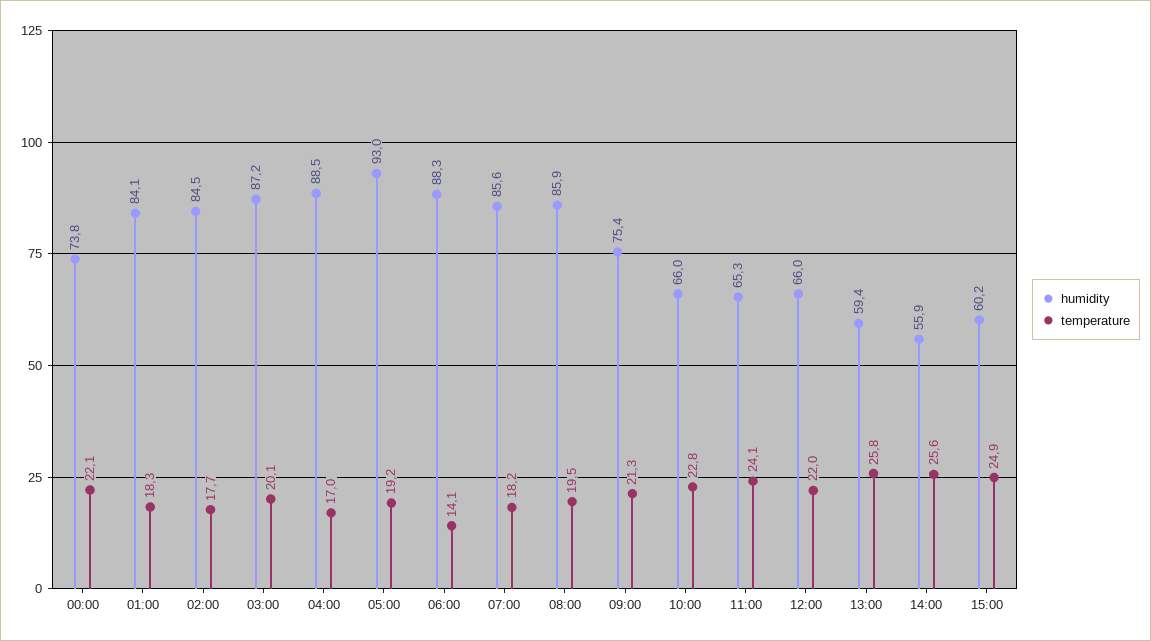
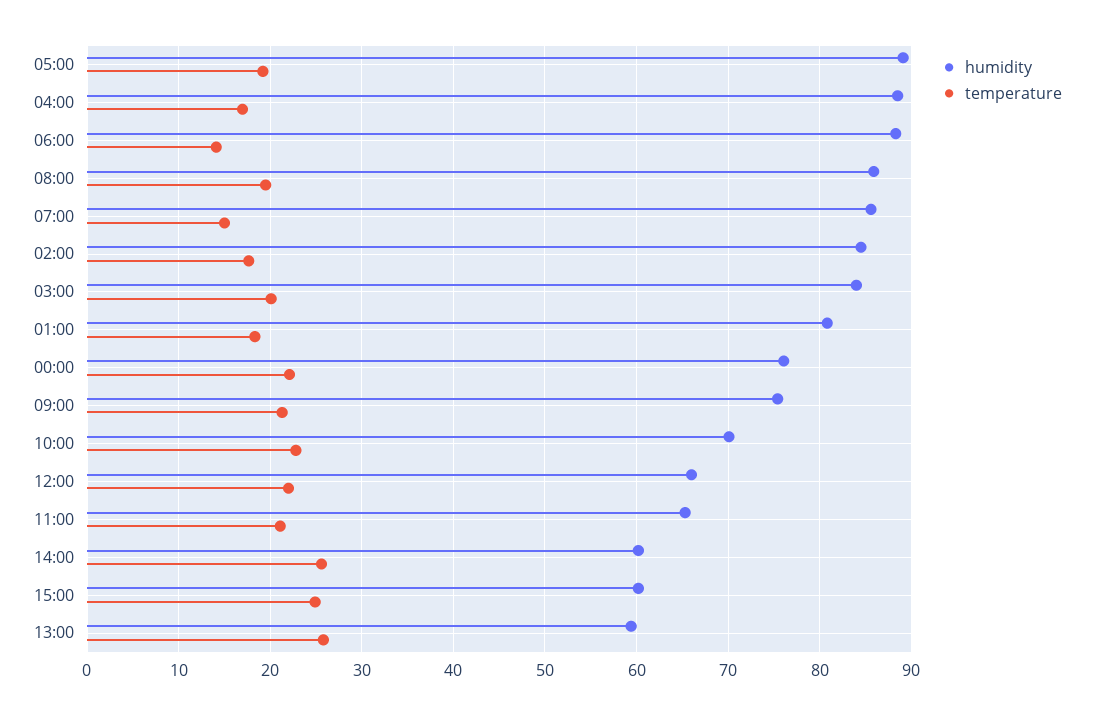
humidity, 00:00: 73.8 -> 76
humidity, 01:00: 84.1 -> 81
humidity, 03:00: 87.2 -> 84
humidity, 05:00: 93 -> 89
temperature, 07:00: 18.2 -> 15
humidity, 10:00: 66 -> 70
temperature, 11:00: 24.1 -> 21
humidity, 14:00: 55.9 -> 60

